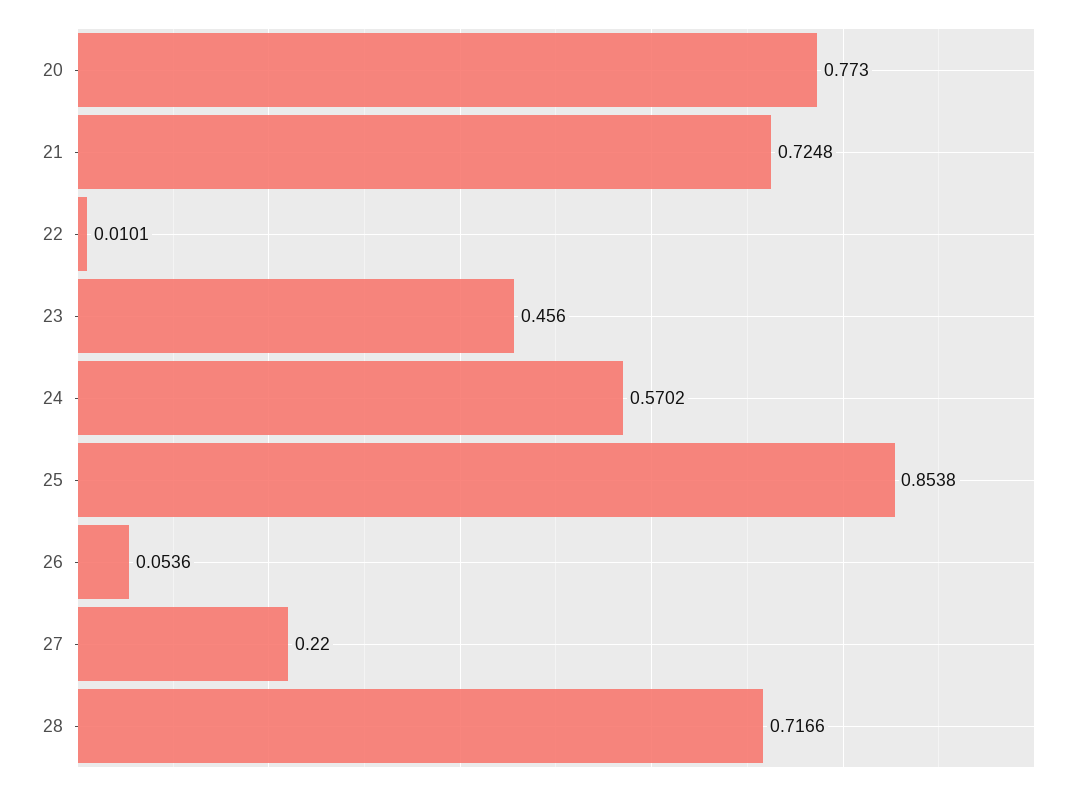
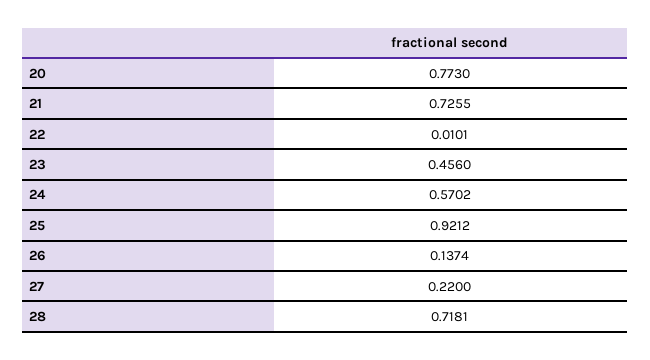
21: 0.7248 -> 0.7255
25: 0.8538 -> 0.9212
26: 0.0536 -> 0.1374
28: 0.7166 -> 0.7181

